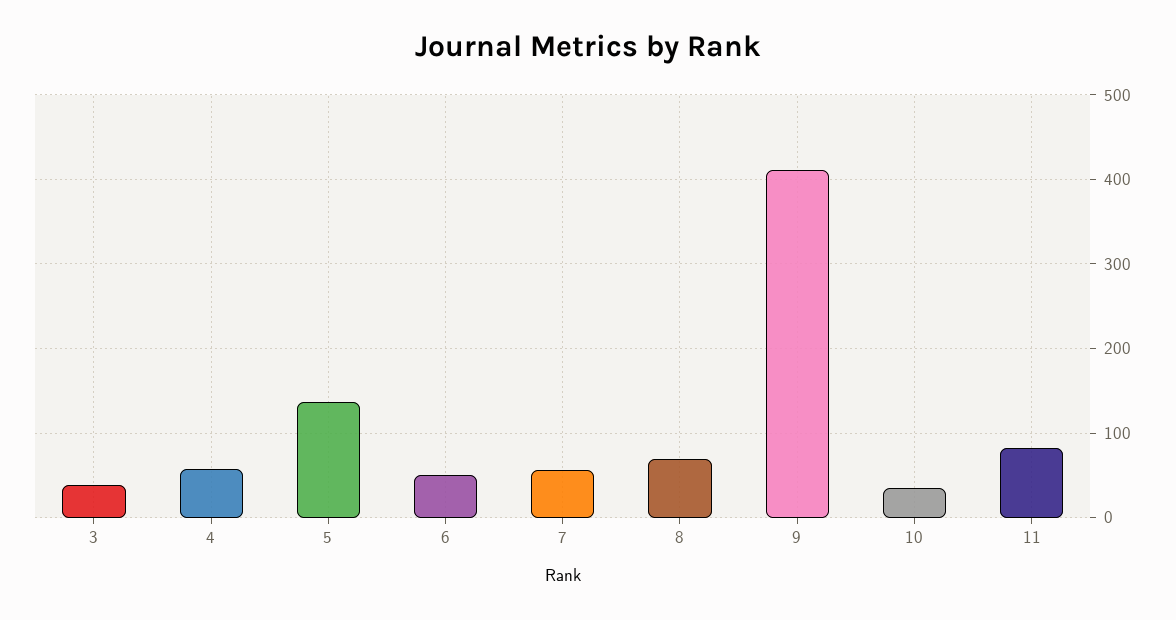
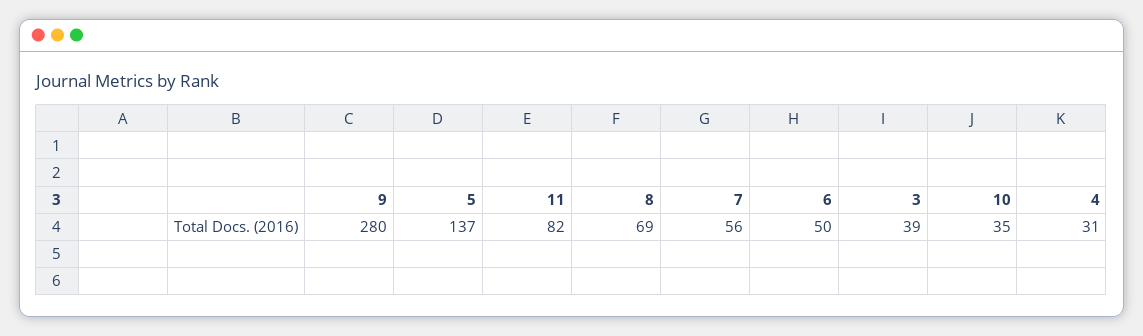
4: 60 -> 31
9: 410 -> 280

